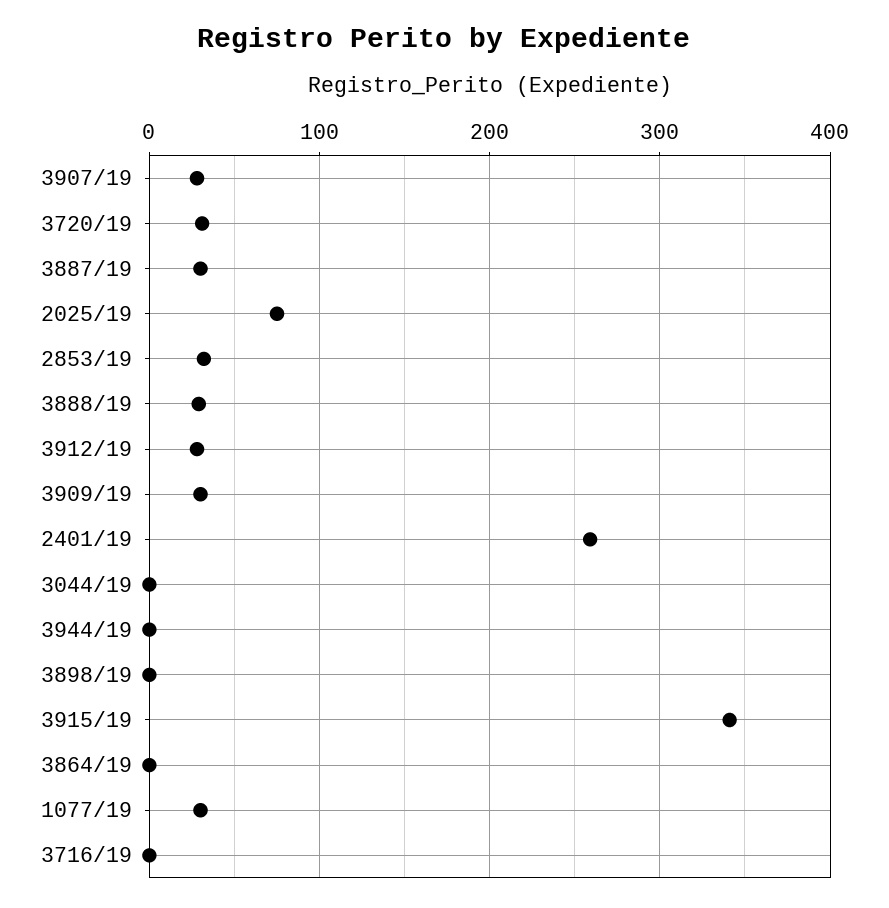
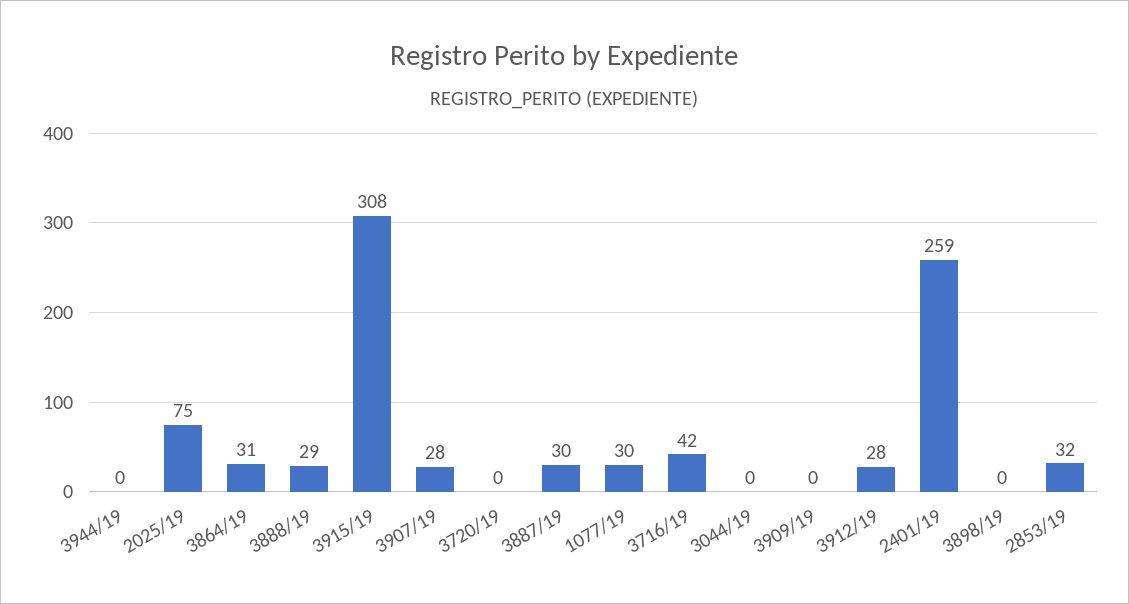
3720/19: 30 -> 0
3909/19: 30 -> 0
3915/19: 340 -> 308
3864/19: 0 -> 31
3716/19: 0 -> 42

